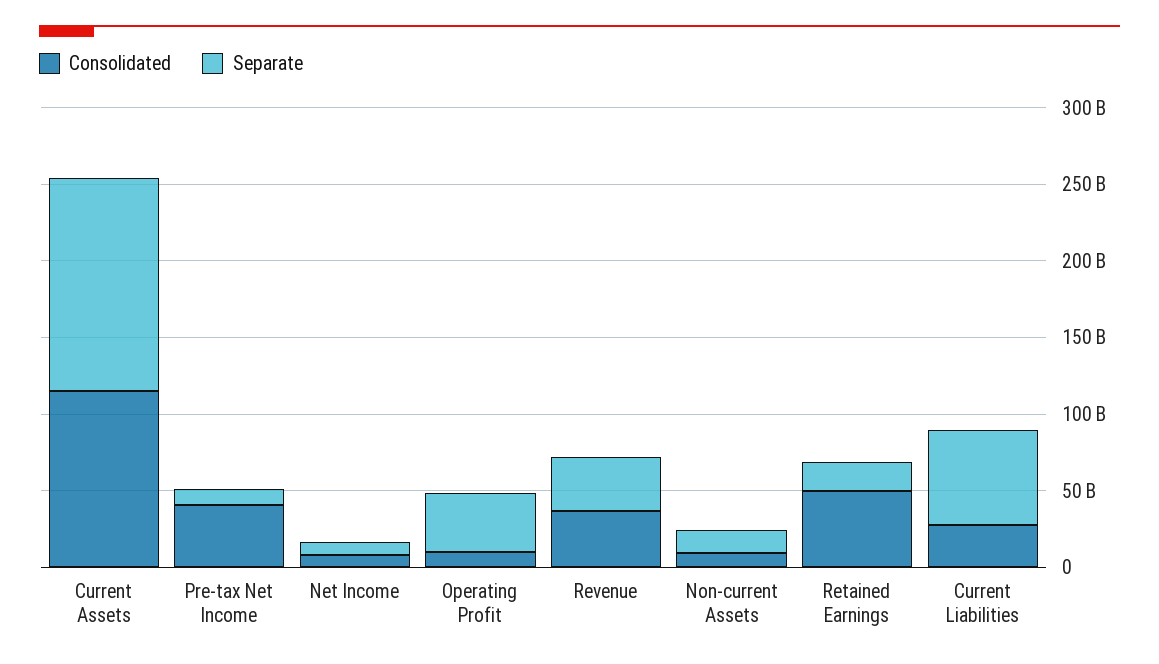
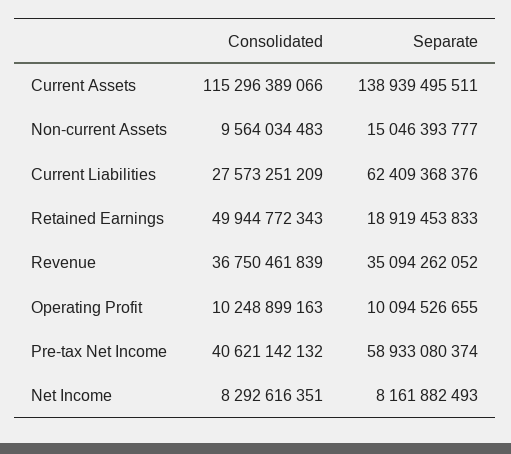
Separate, Pre-tax Net Income: 10000000000 -> 58933080374
Separate, Operating Profit: 40000000000 -> 10094526655

